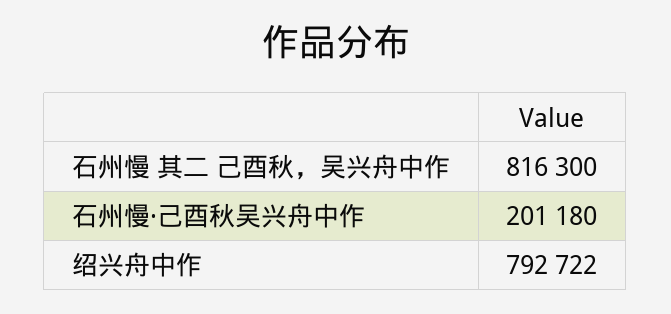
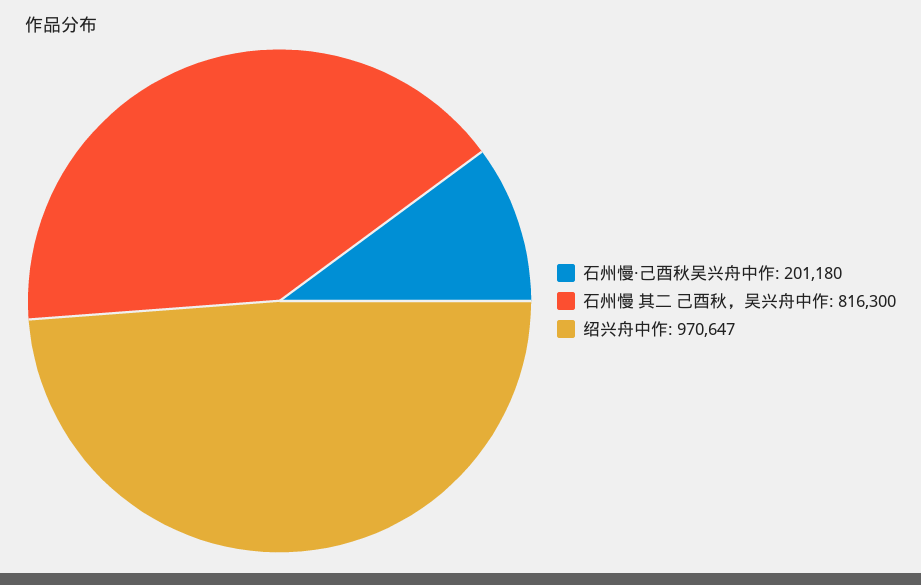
绍兴舟中作: 792722 -> 970647

